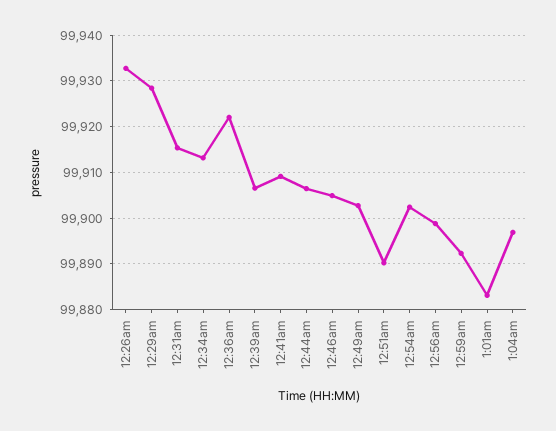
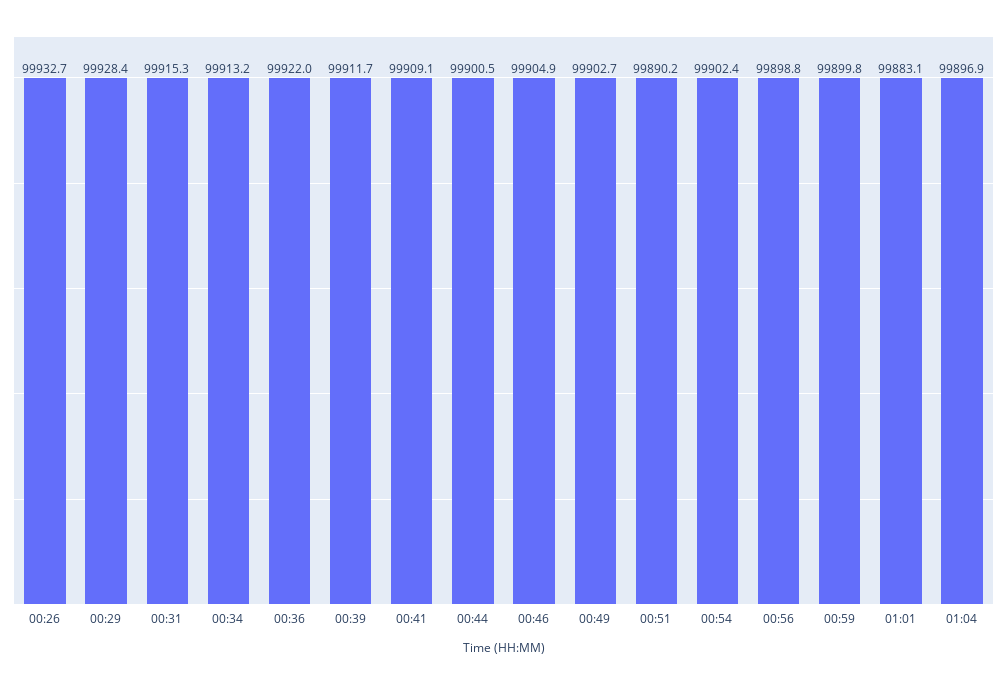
12:39am: 99906 -> 99911.7
12:44am: 99906 -> 99900.5
12:59am: 99892 -> 99899.8

